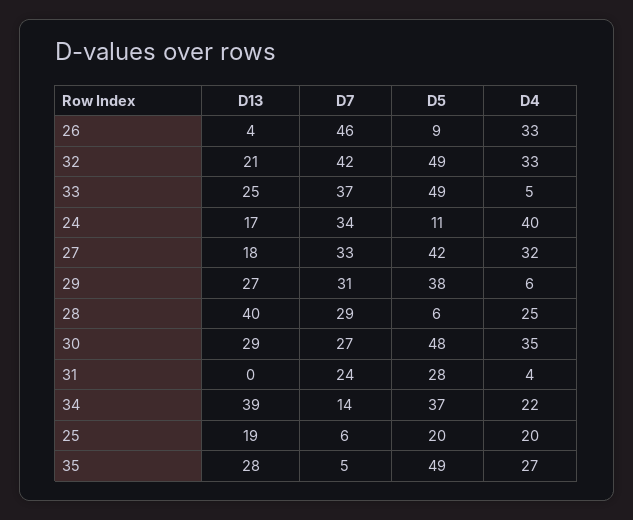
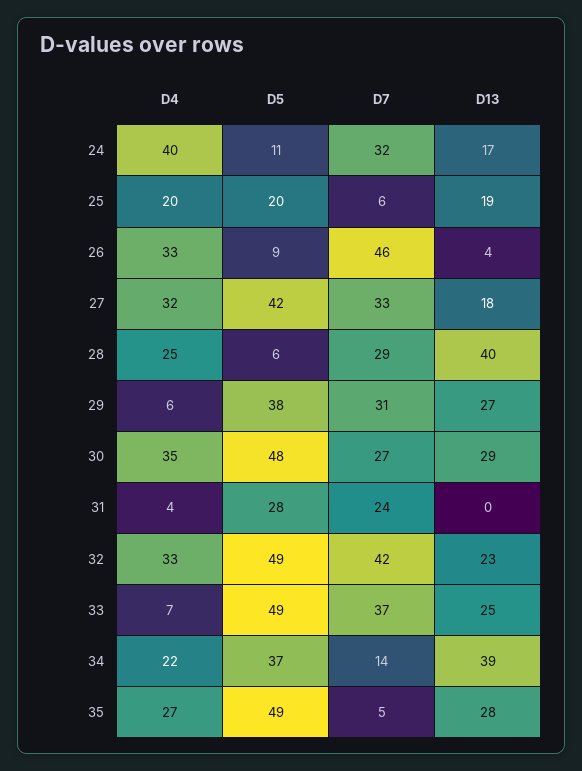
D13, 32: 21 -> 23
D4, 33: 5 -> 7
D7, 24: 34 -> 32

